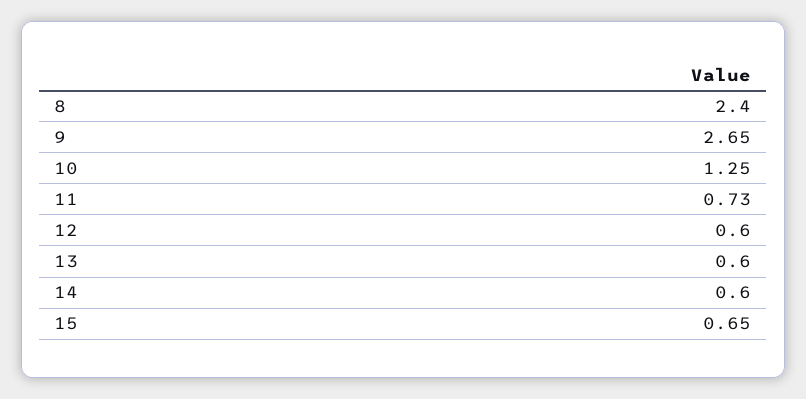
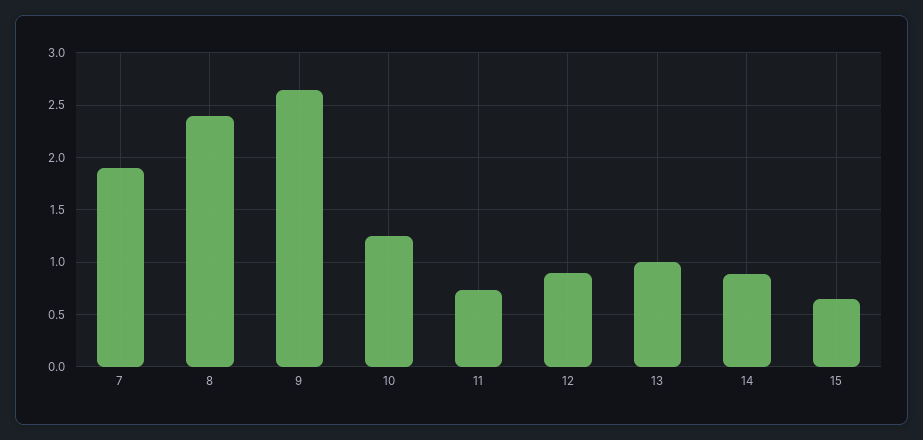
12: 0.6 -> 0.9
13: 0.6 -> 1
14: 0.6 -> 0.9
7: none -> 1.9

